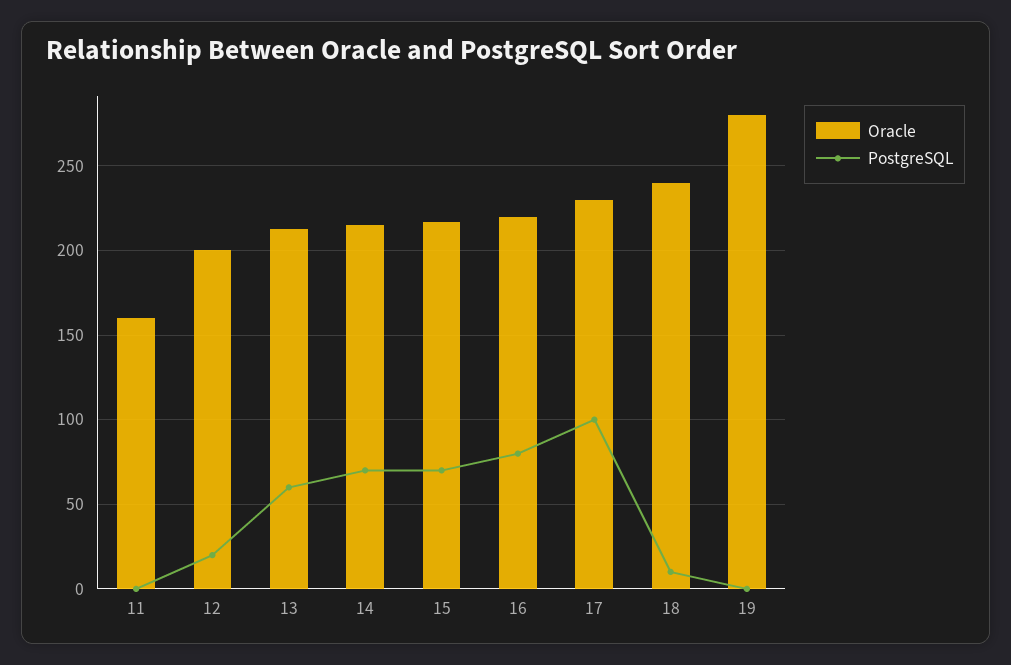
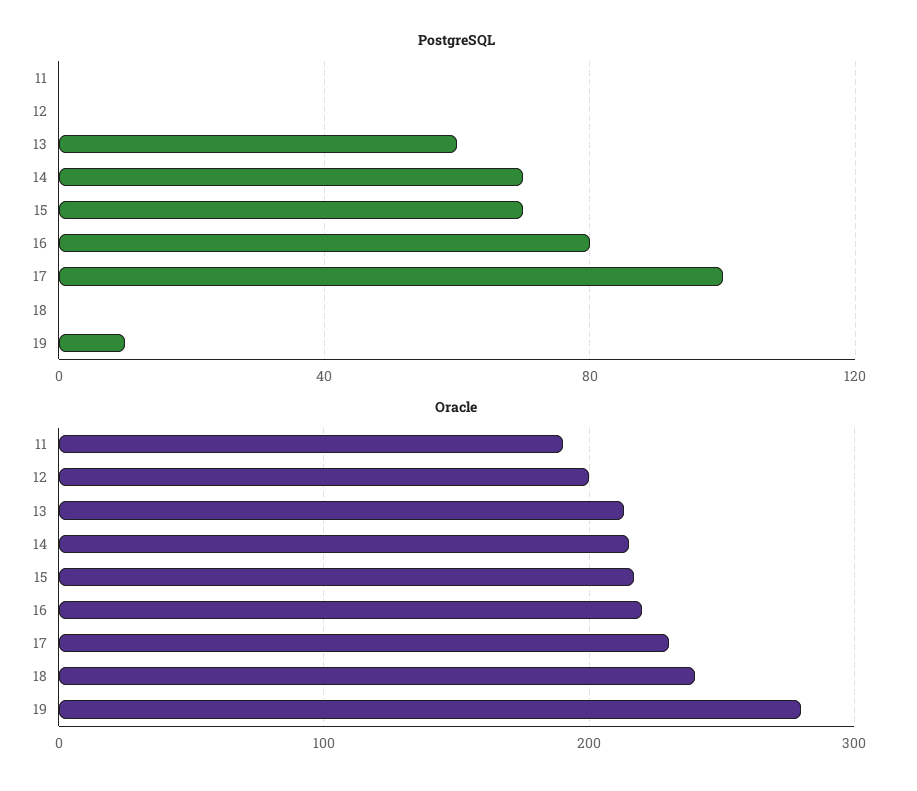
Oracle, 11: 160 -> 190
PostgreSQL, 12: 20 -> 0
PostgreSQL, 18: 10 -> 0
PostgreSQL, 19: 0 -> 10

